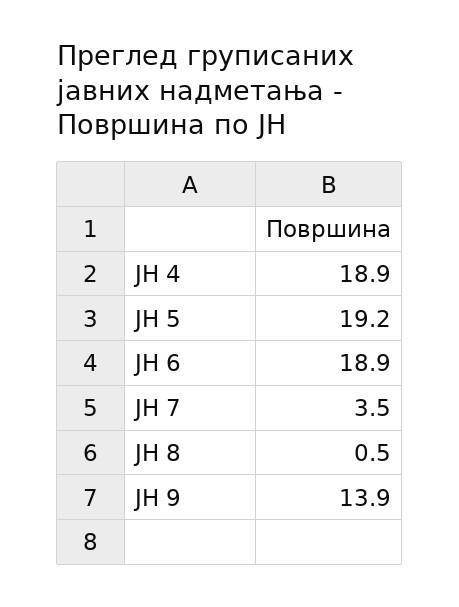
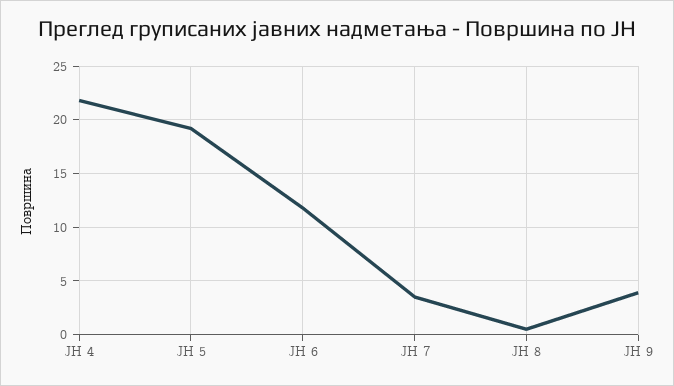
ЈН 4: 18.9 -> 22
ЈН 6: 18.9 -> 12
ЈН 9: 13.9 -> 4

